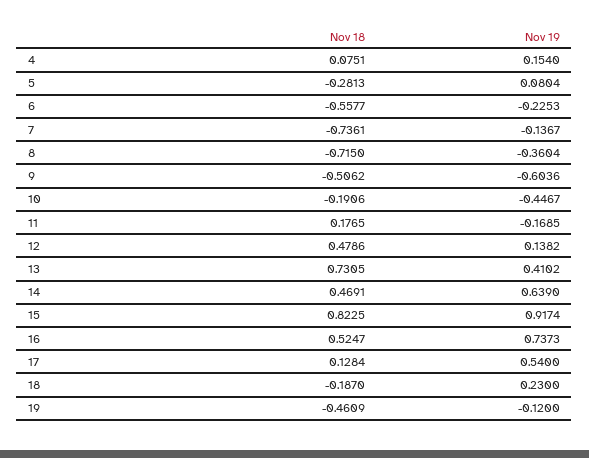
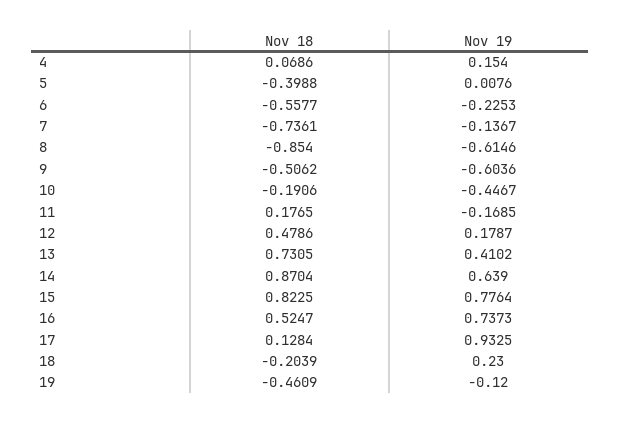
Nov 18, 4: 0.0751 -> 0.0686
Nov 18, 5: -0.2813 -> -0.3988
Nov 19, 5: 0.0804 -> 0.0076
Nov 18, 8: -0.715 -> -0.854
Nov 19, 8: -0.3604 -> -0.6146
Nov 19, 12: 0.1382 -> 0.1787
Nov 18, 14: 0.4691 -> 0.8704
Nov 19, 15: 0.9174 -> 0.7764
Nov 19, 17: 0.54 -> 0.9325
Nov 18, 18: -0.187 -> -0.2039

